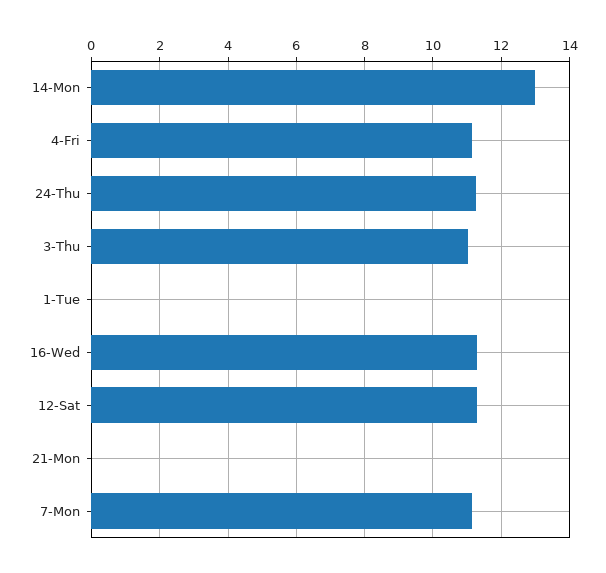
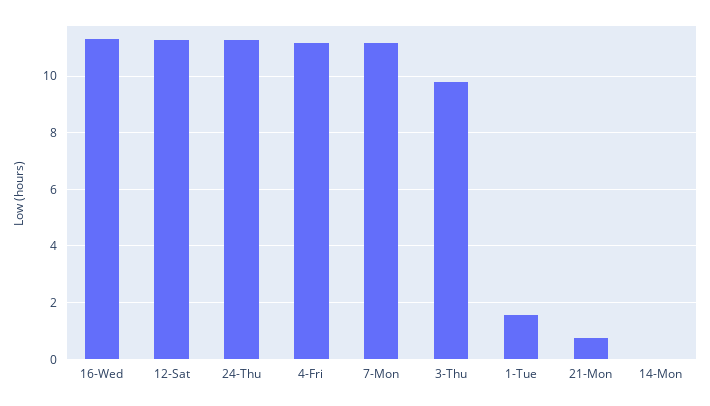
14-Mon: 13 -> 0
3-Thu: 11 -> 9.75
1-Tue: 0 -> 1.5
21-Mon: 0 -> 0.75

